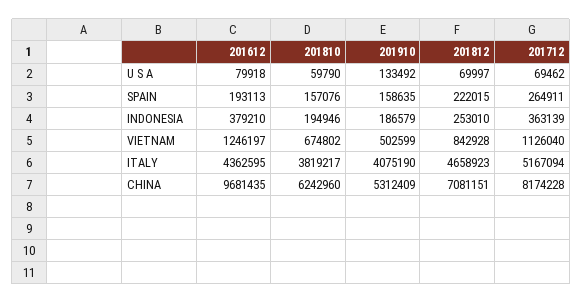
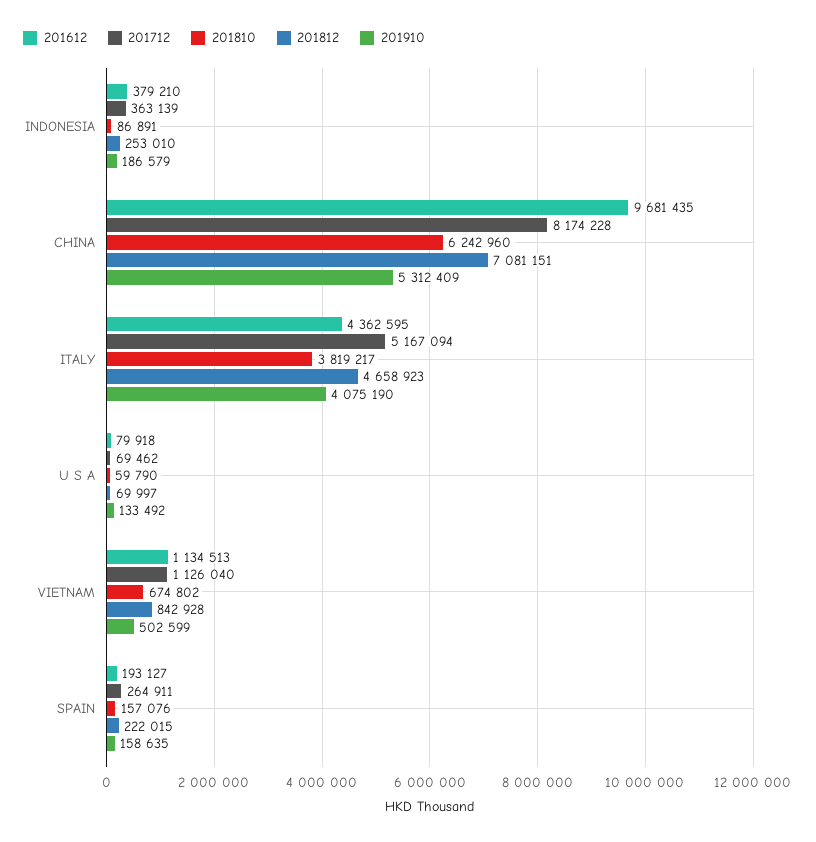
201612, SPAIN: 193113 -> 193127
201810, INDONESIA: 194946 -> 86891
201612, VIETNAM: 1246197 -> 1134513

